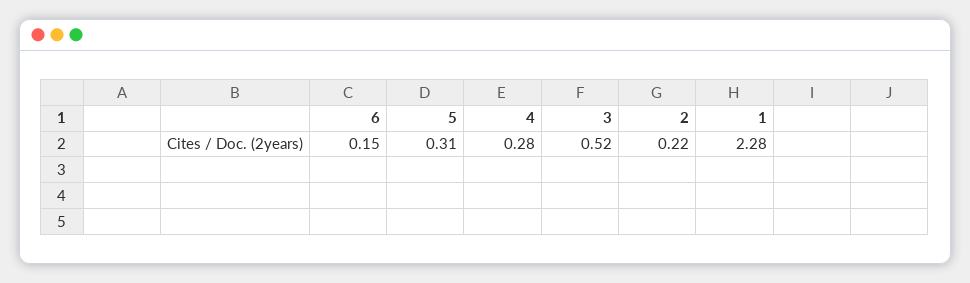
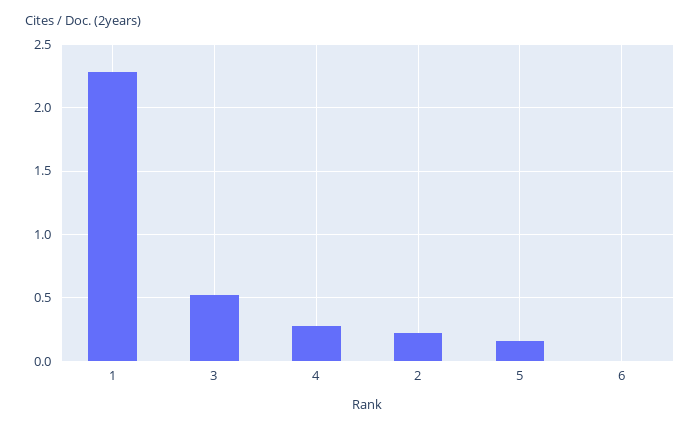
6: 0.15 -> 0
5: 0.31 -> 0.15

